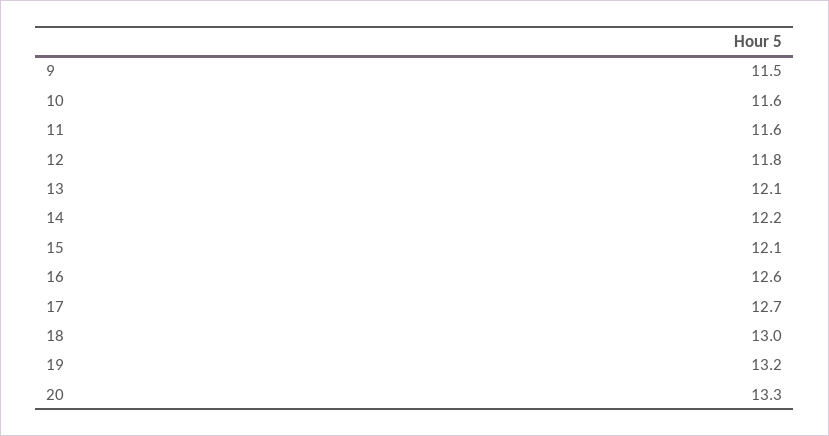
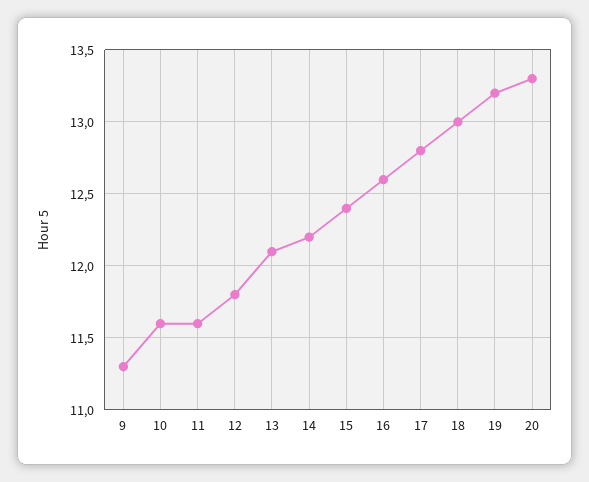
9: 11.5 -> 11.3
15: 12.1 -> 12.4
17: 12.7 -> 12.8

